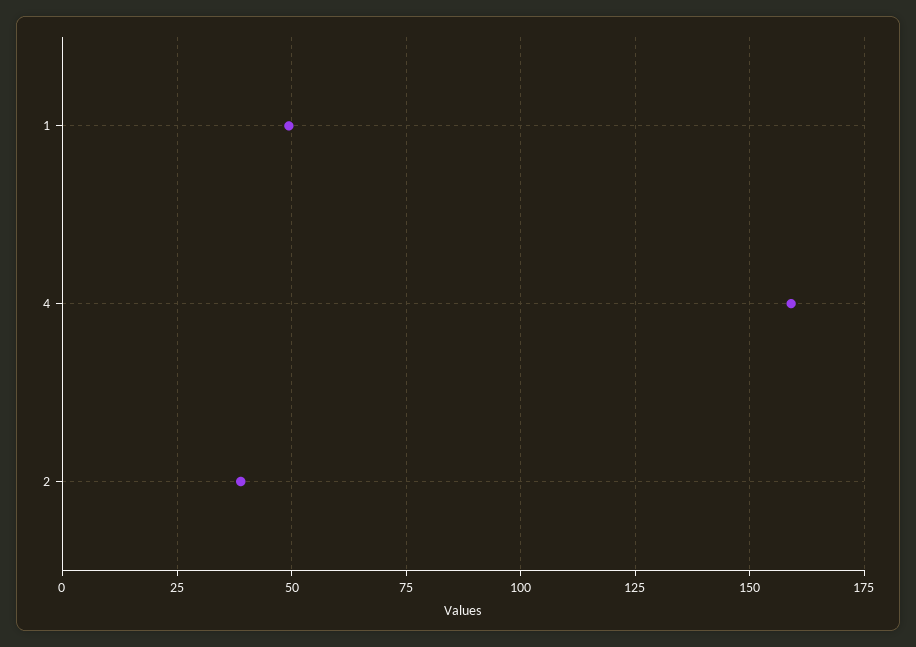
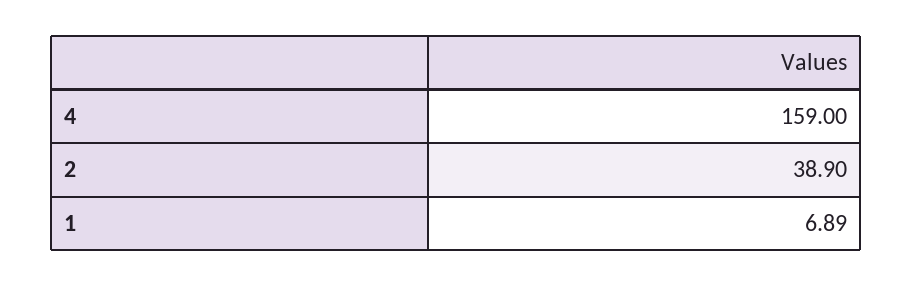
1: 50 -> 6.89

